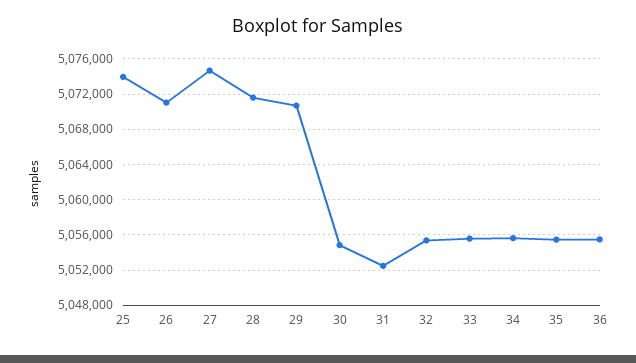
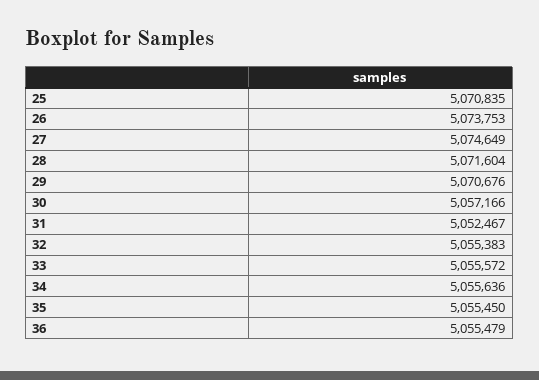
25: 5074000 -> 5070835
26: 5071000 -> 5073753
30: 5055000 -> 5057166

